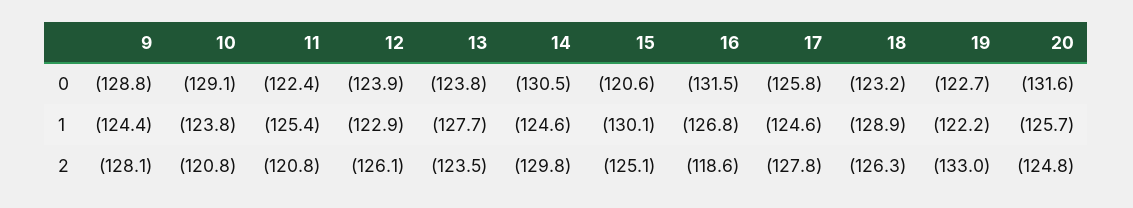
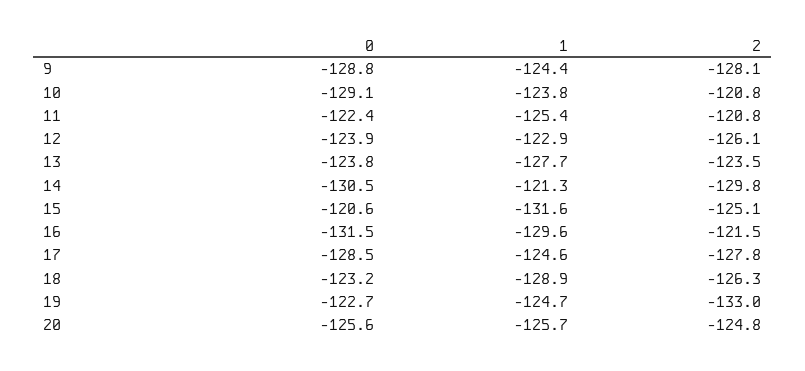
17, 0: -125.8 -> -128.5
20, 0: -131.6 -> -125.6
14, 1: -124.6 -> -121.3
15, 1: -130.1 -> -131.6
16, 1: -126.8 -> -129.6
19, 1: -122.2 -> -124.7
16, 2: -118.6 -> -121.5

